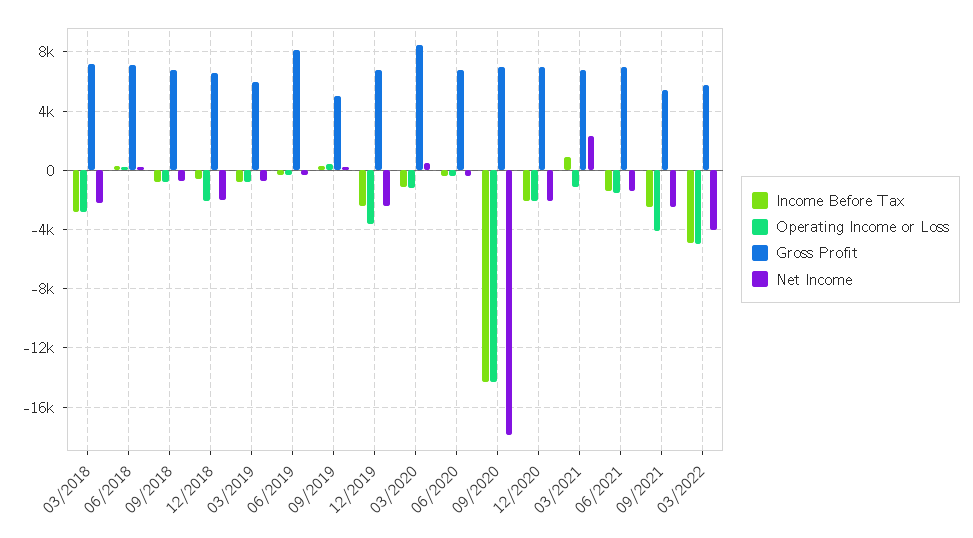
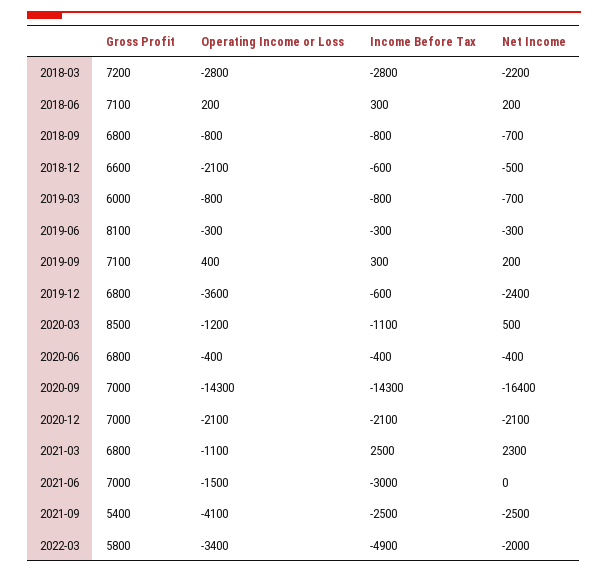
Net Income, 12/2018: -2000 -> -500
Gross Profit, 09/2019: 5000 -> 7100
Income Before Tax, 12/2019: -2500 -> -600
Net Income, 09/2020: -18000 -> -16400
Income Before Tax, 03/2021: 1000 -> 2500
Income Before Tax, 06/2021: -1500 -> -3000
Net Income, 06/2021: -1500 -> 0
Operating Income or Loss, 03/2022: -5000 -> -3400
Net Income, 03/2022: -4000 -> -2000

